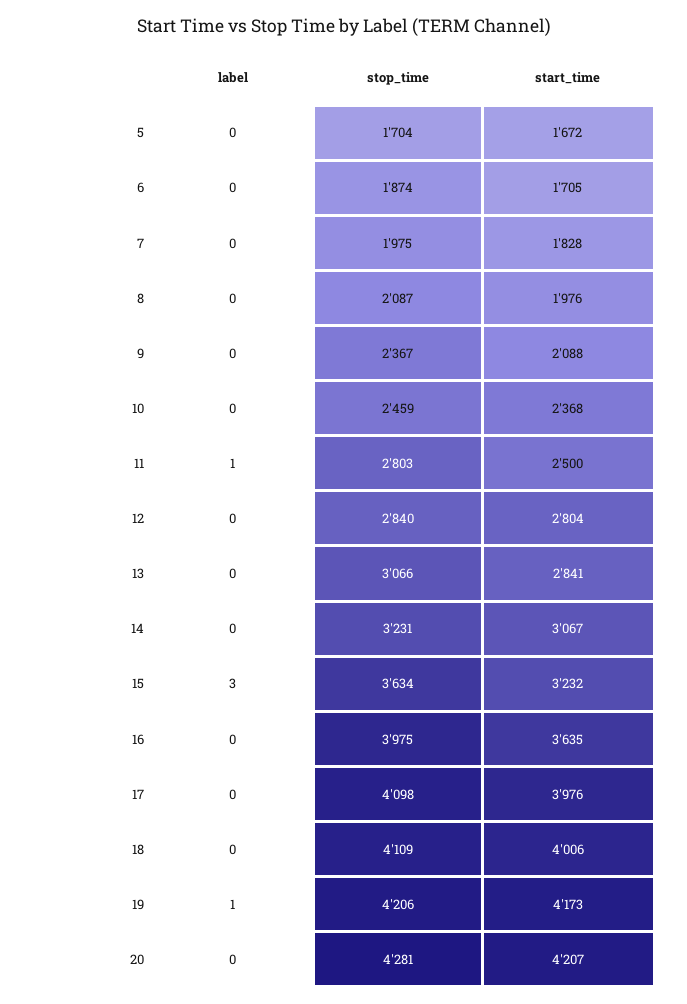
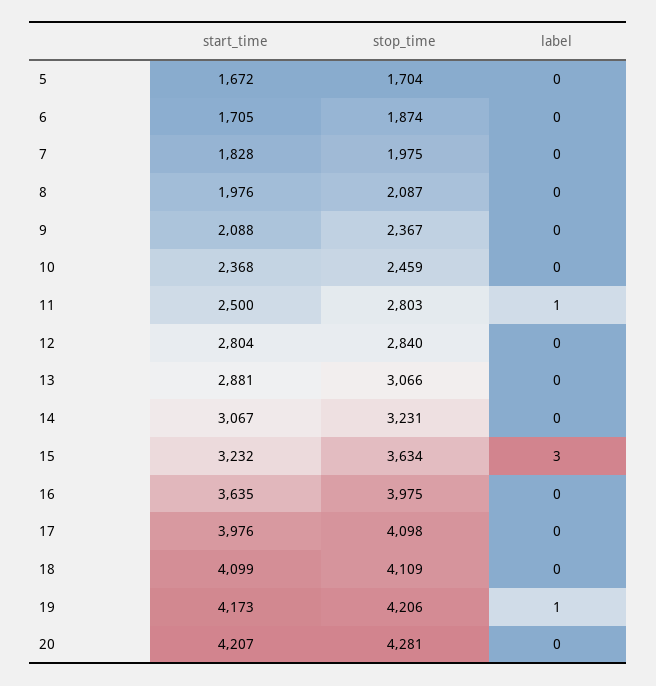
start_time, 13: 2841 -> 2881
start_time, 18: 4006 -> 4099

